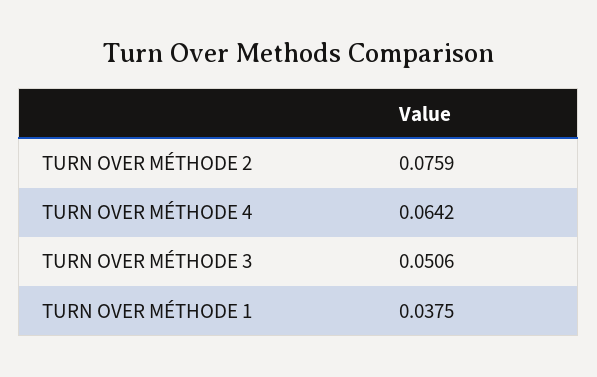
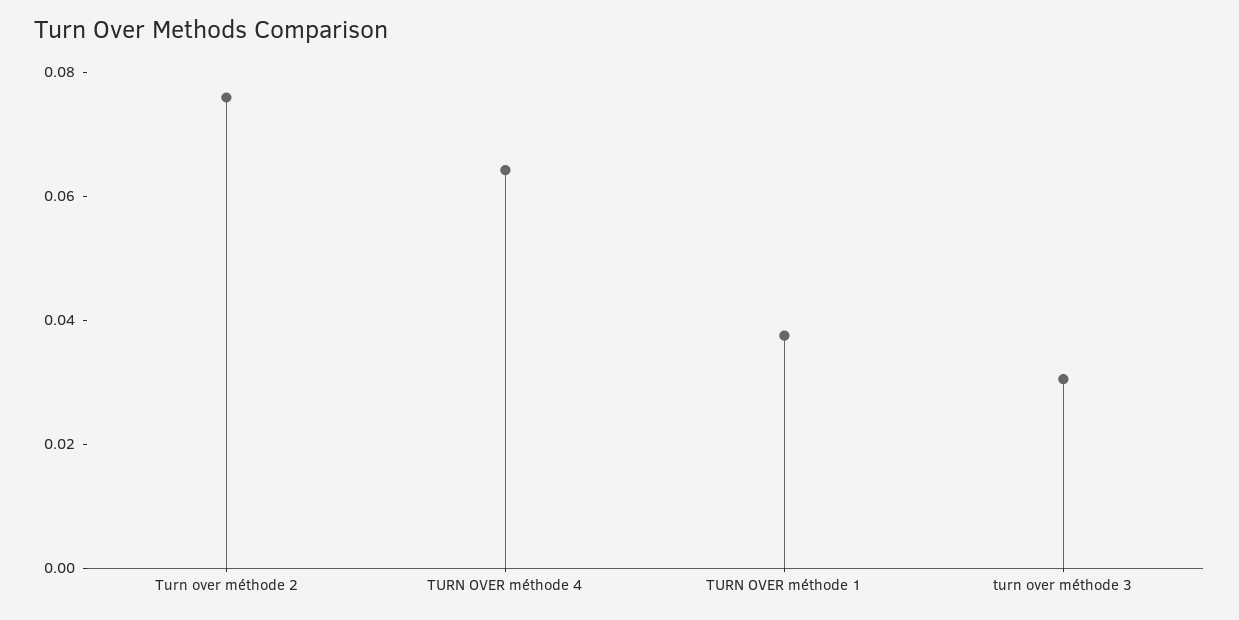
TURN OVER MÉTHODE 3: 0.0506 -> 0.03

